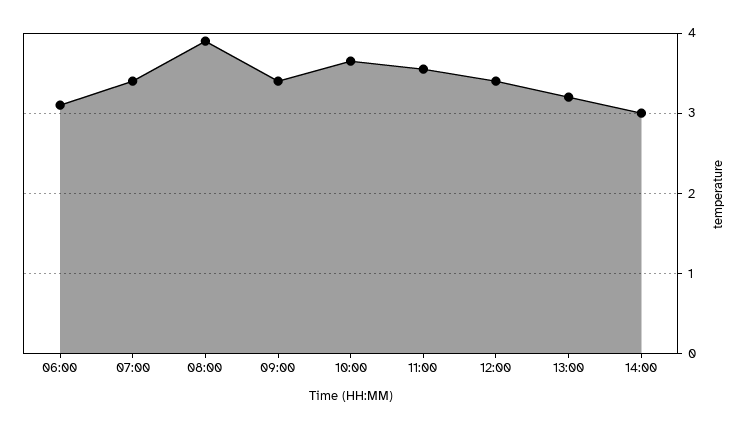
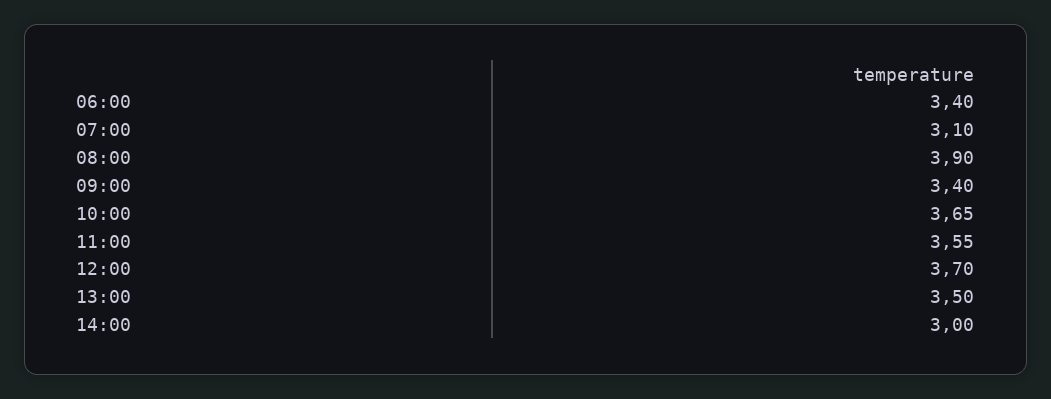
06:00: 3.1 -> 3.4
07:00: 3.4 -> 3.1
12:00: 3.4 -> 3.7
13:00: 3.2 -> 3.5

